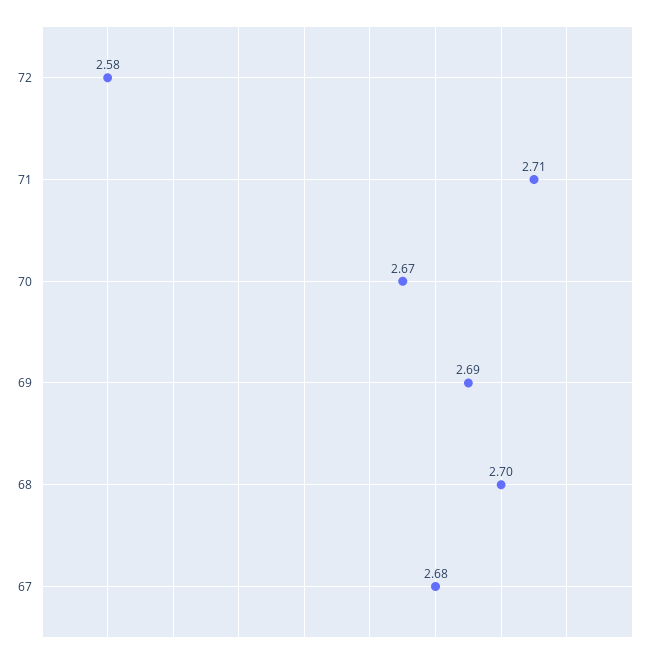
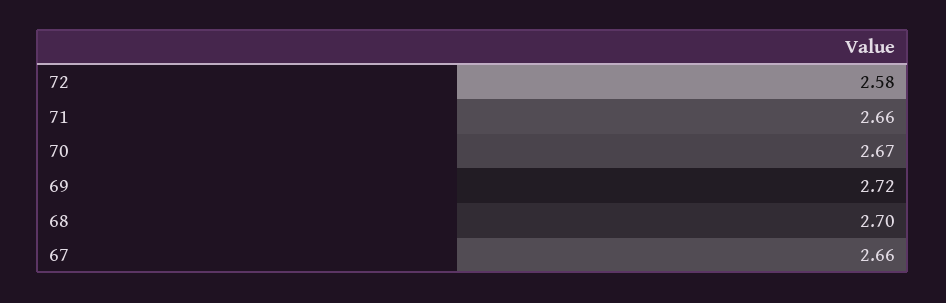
71: 2.71 -> 2.66
69: 2.69 -> 2.72
67: 2.68 -> 2.66

